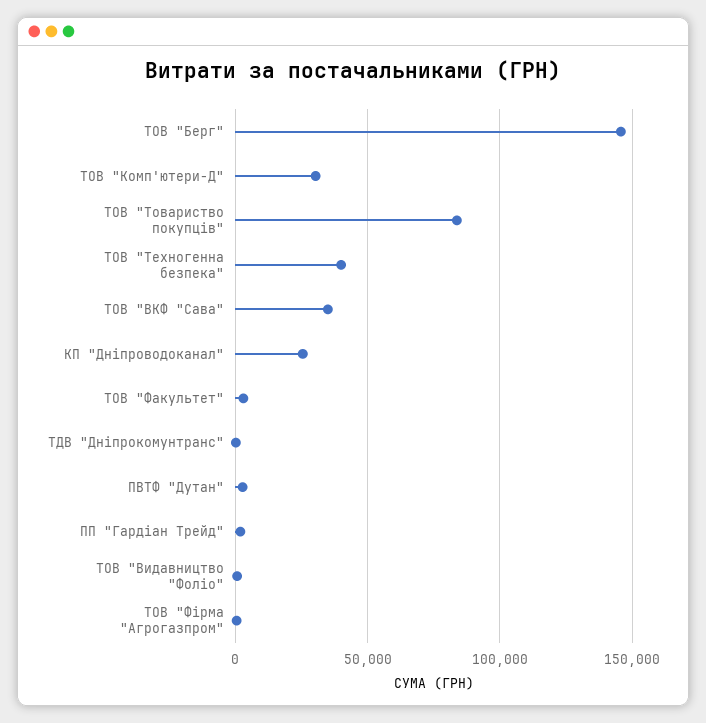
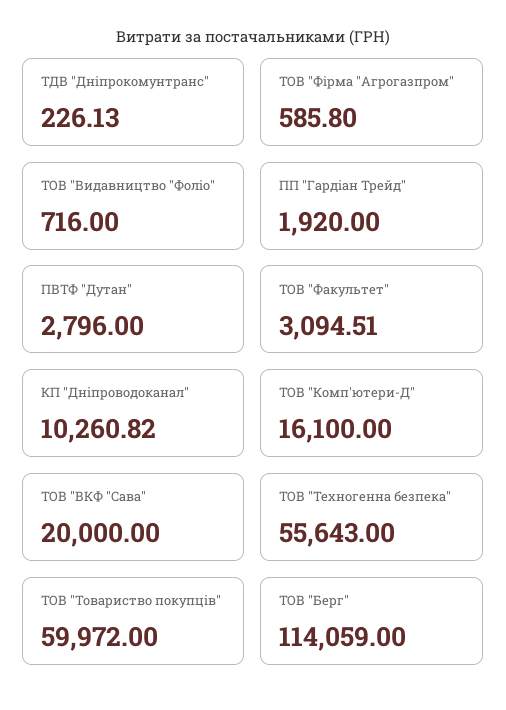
ТОВ "Берг": 145000 -> 114059
ТОВ "Комп'ютери-Д": 30000 -> 16100
ТОВ "Товариство покупців": 85000 -> 59972
ТОВ "Техногенна безпека": 40000 -> 55643
ТОВ "ВКФ "Сава": 35000 -> 20000
КП "Дніпроводоканал": 25000 -> 10260.82

